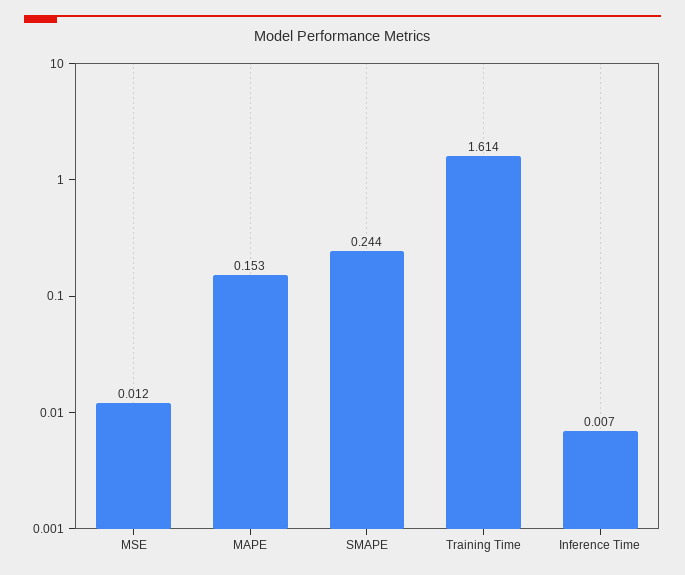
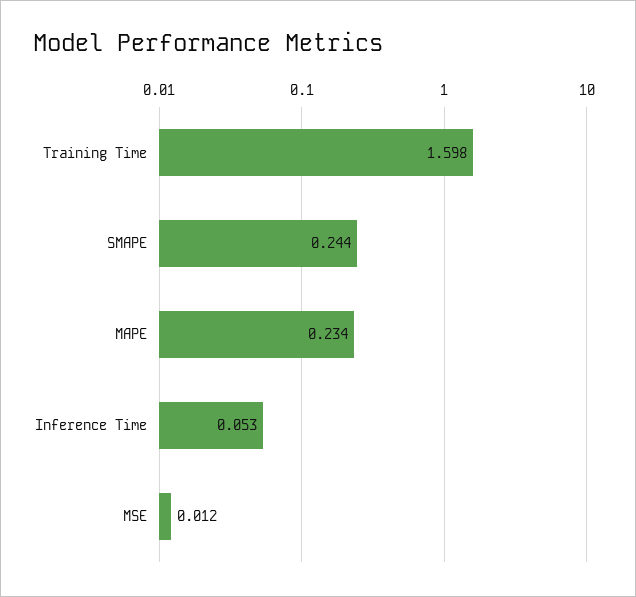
MAPE: 0.153 -> 0.234
Training Time: 1.614 -> 1.598
Inference Time: 0.007 -> 0.053

